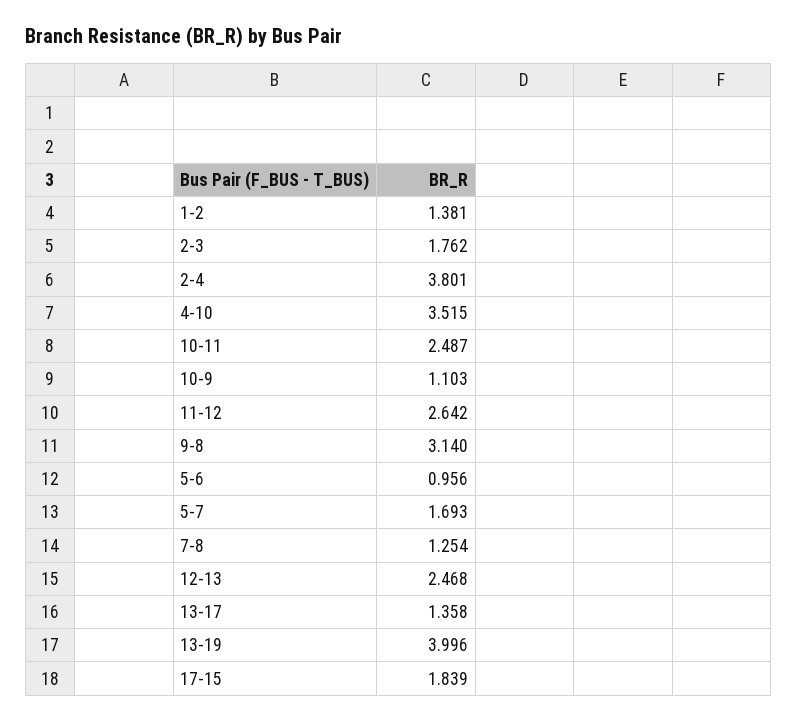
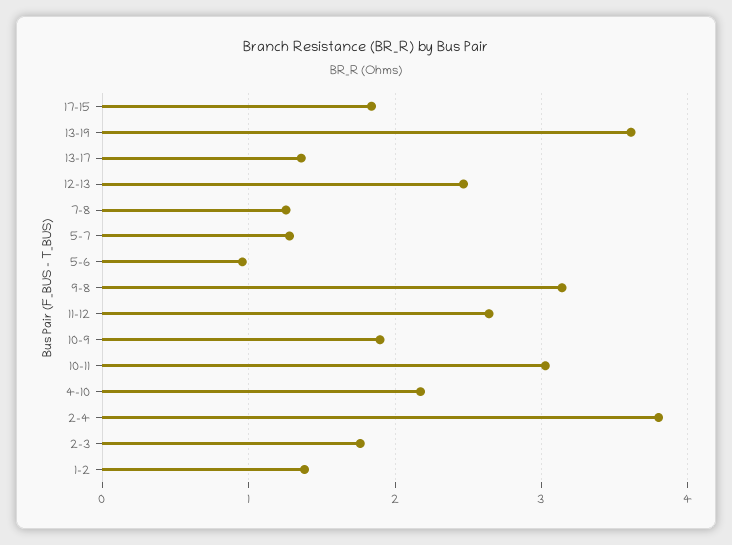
4-10: 3.515 -> 2.2
10-11: 2.487 -> 3
10-9: 1.103 -> 1.9
5-7: 1.693 -> 1.3
13-19: 3.996 -> 3.6

